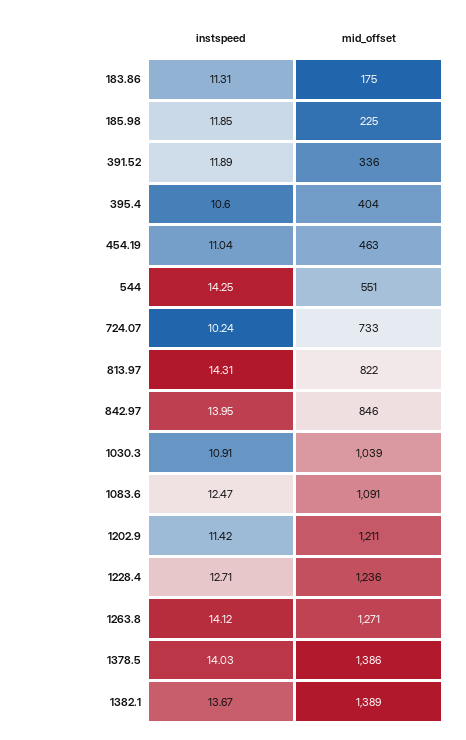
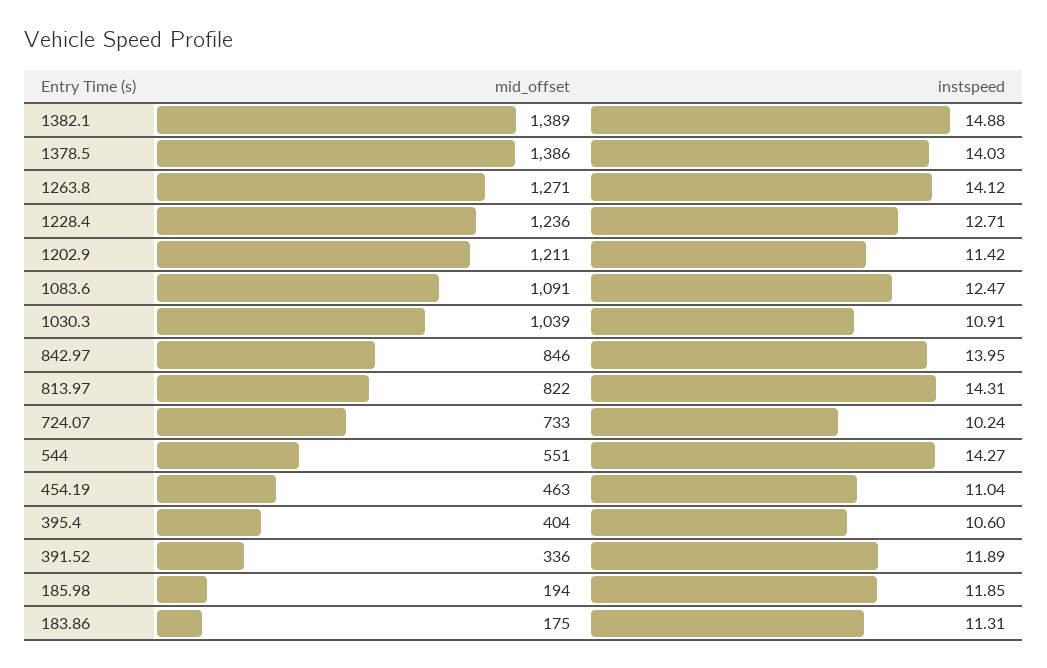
mid_offset, 185.98: 225 -> 194
instspeed, 544: 14.25 -> 14.27
instspeed, 1382.1: 13.67 -> 14.88

